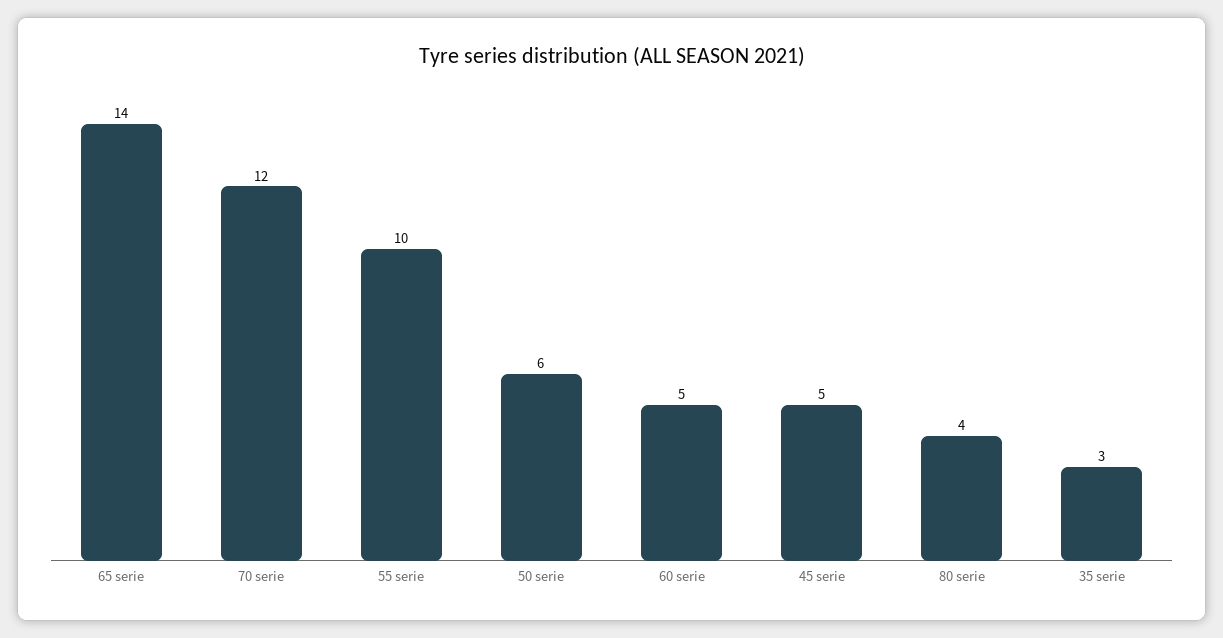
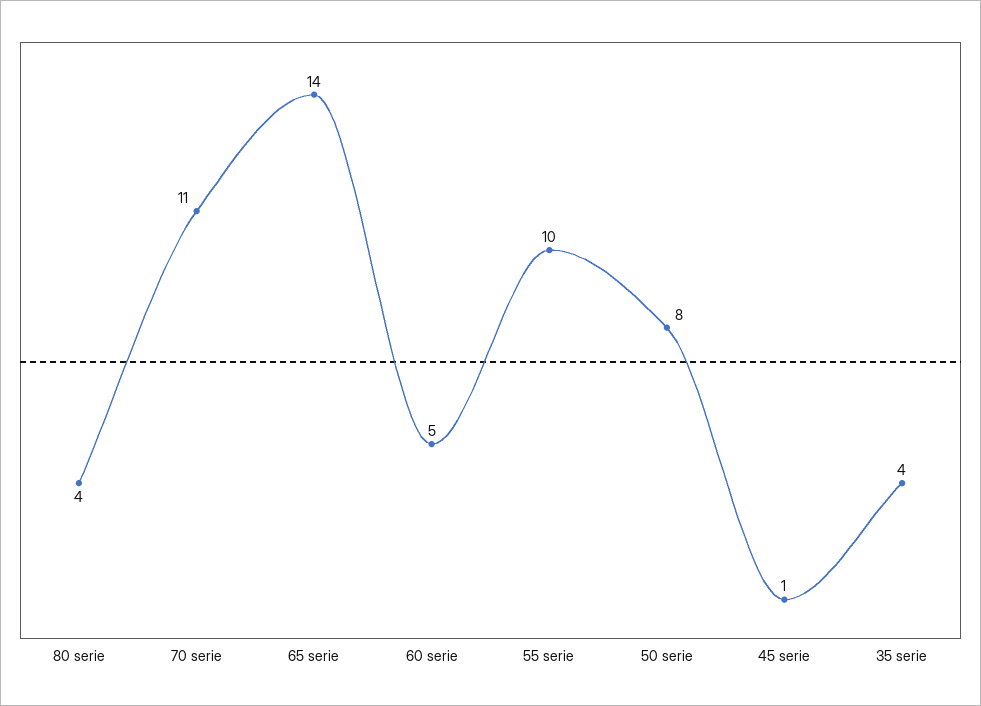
70 serie: 12 -> 11
50 serie: 6 -> 8
45 serie: 5 -> 1
35 serie: 3 -> 4

